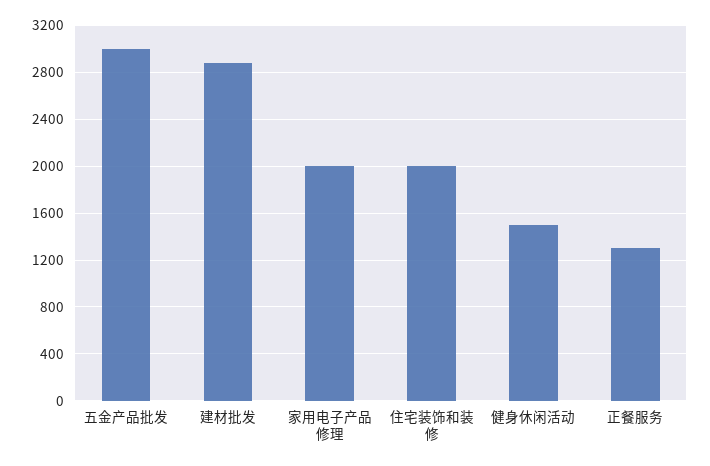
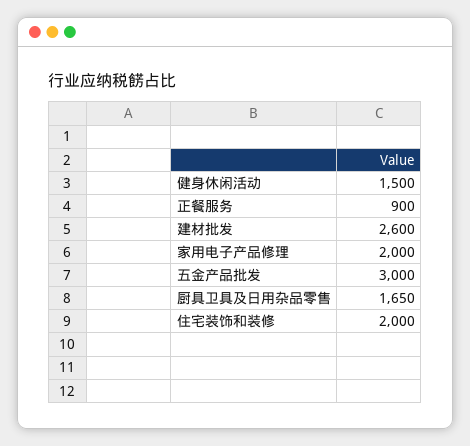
建材批发: 2900 -> 2600
正餐服务: 1300 -> 900
厨具卫具及日用杂品零售: none -> 1650

